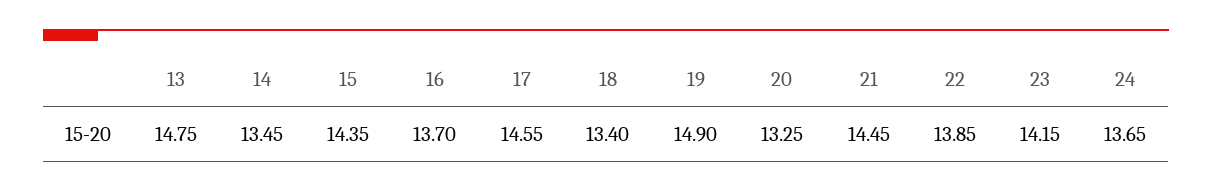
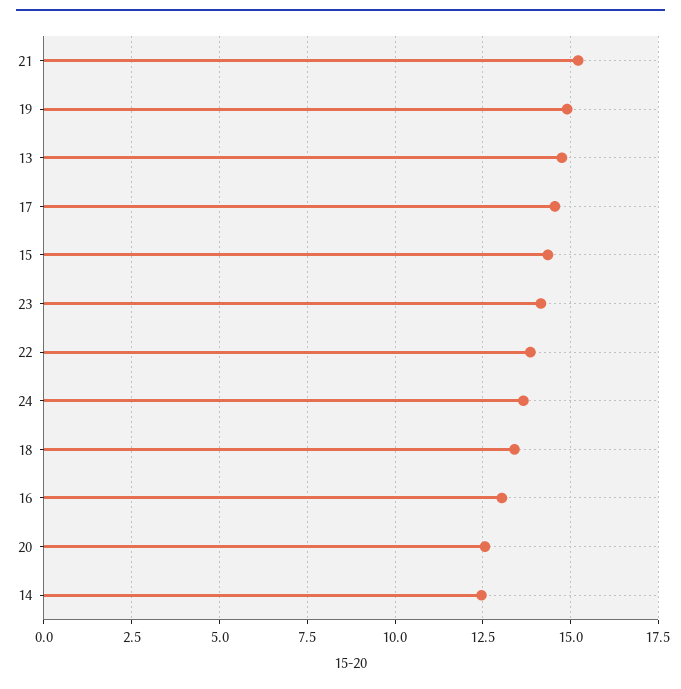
14: 13.45 -> 12.5
16: 13.7 -> 13
20: 13.25 -> 12.5
21: 14.45 -> 15.25

